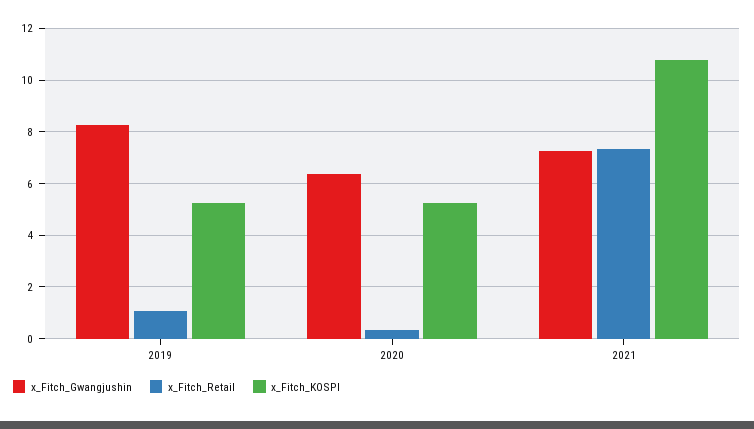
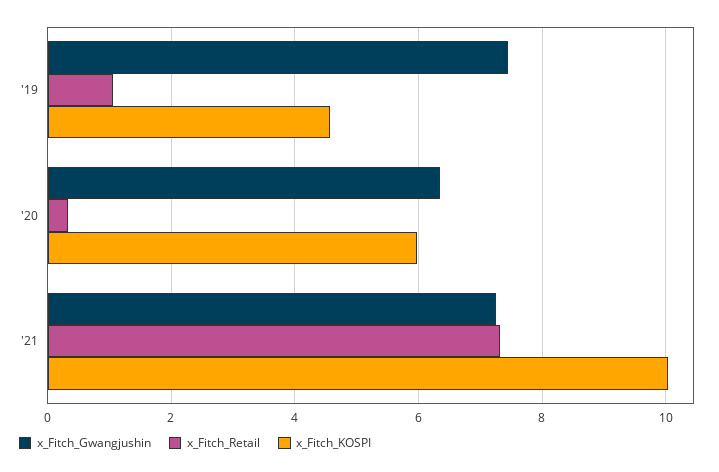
x_Fitch_Gwangjushin, 2019: 8.25 -> 7.4
x_Fitch_KOSPI, 2019: 5.25 -> 4.6
x_Fitch_KOSPI, 2020: 5.25 -> 6
x_Fitch_KOSPI, 2021: 10.75 -> 10

